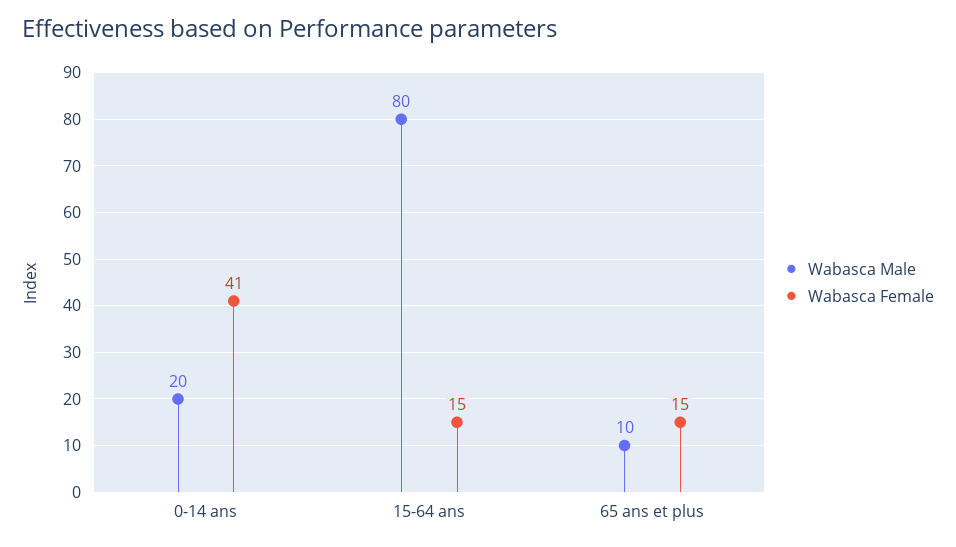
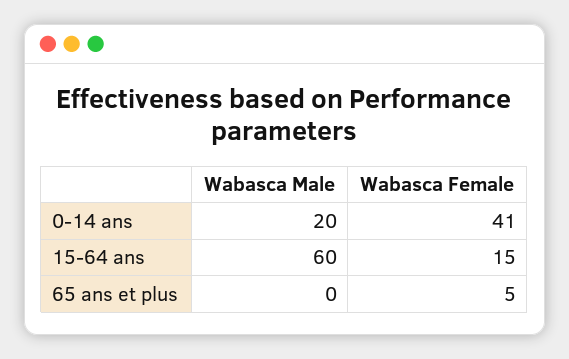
Wabasca Male, 15-64 ans: 80 -> 60
Wabasca Male, 65 ans et plus: 10 -> 0
Wabasca Female, 65 ans et plus: 15 -> 5

